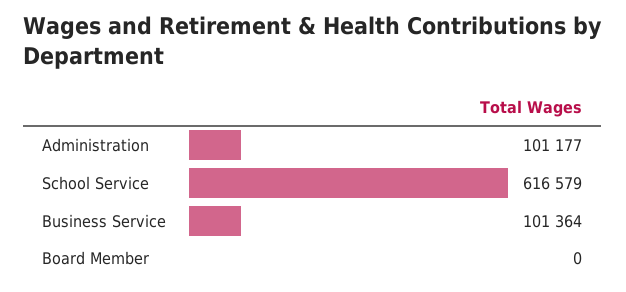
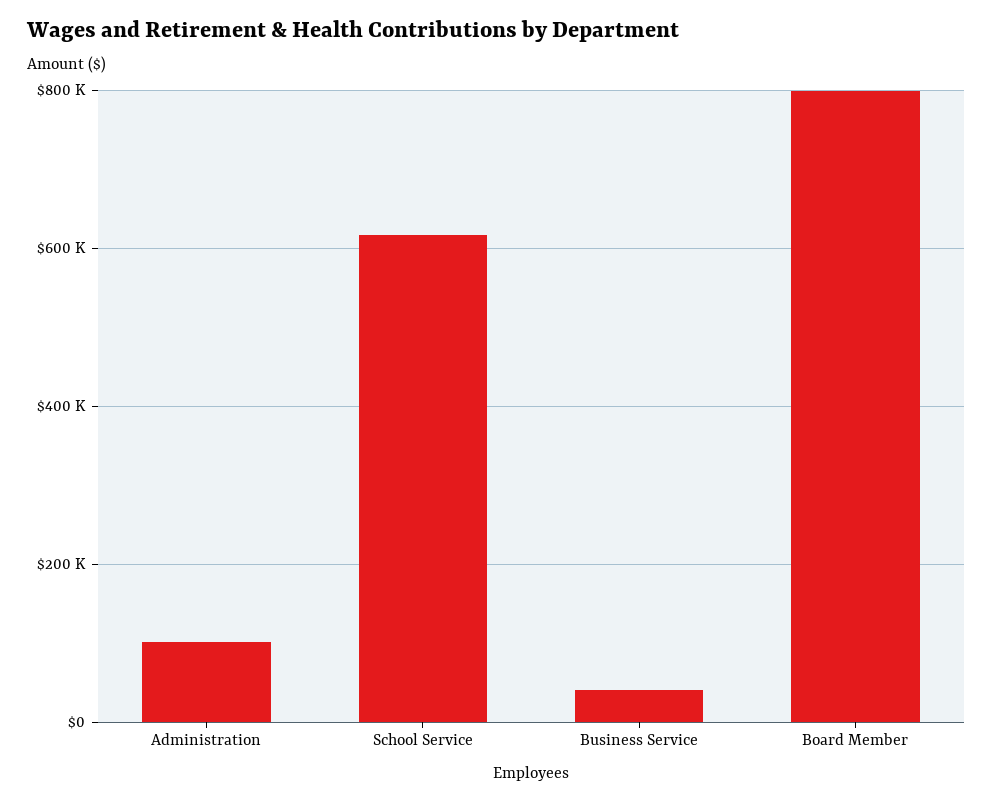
Business Service: 101364 -> 40000
Board Member: 0 -> 800000

